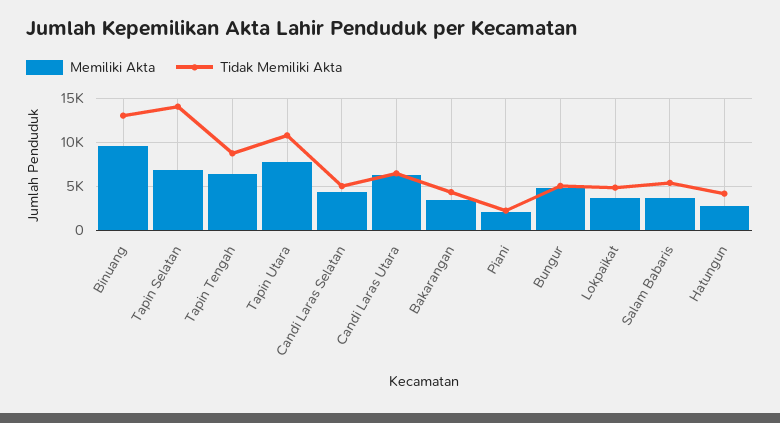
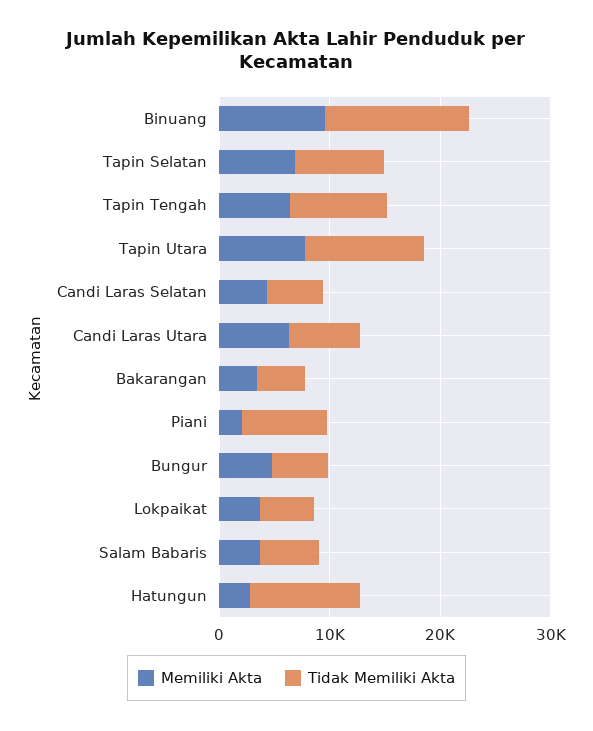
Tidak Memiliki Akta, Tapin Selatan: 14000 -> 8000
Tidak Memiliki Akta, Piani: 2000 -> 8000
Tidak Memiliki Akta, Hatungun: 4000 -> 10000

